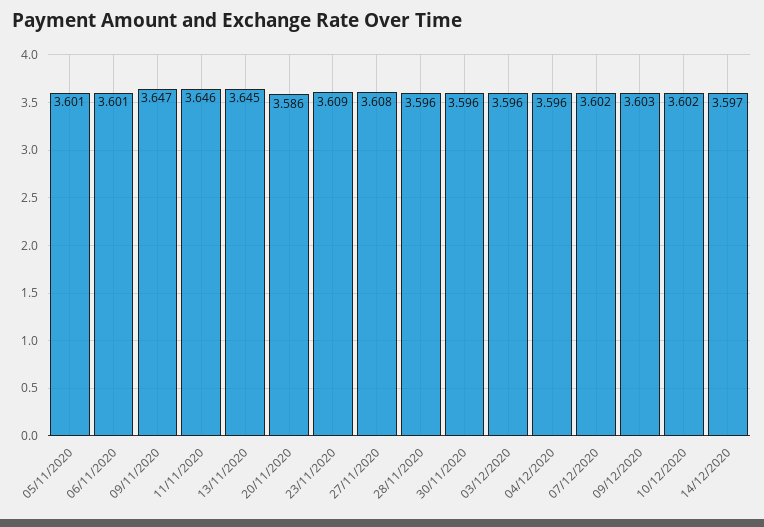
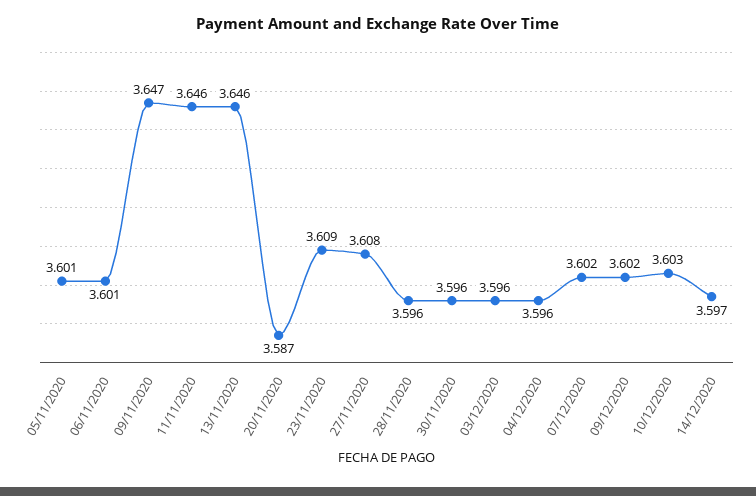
13/11/2020: 3.645 -> 3.646
20/11/2020: 3.586 -> 3.587
09/12/2020: 3.603 -> 3.602
10/12/2020: 3.602 -> 3.603

